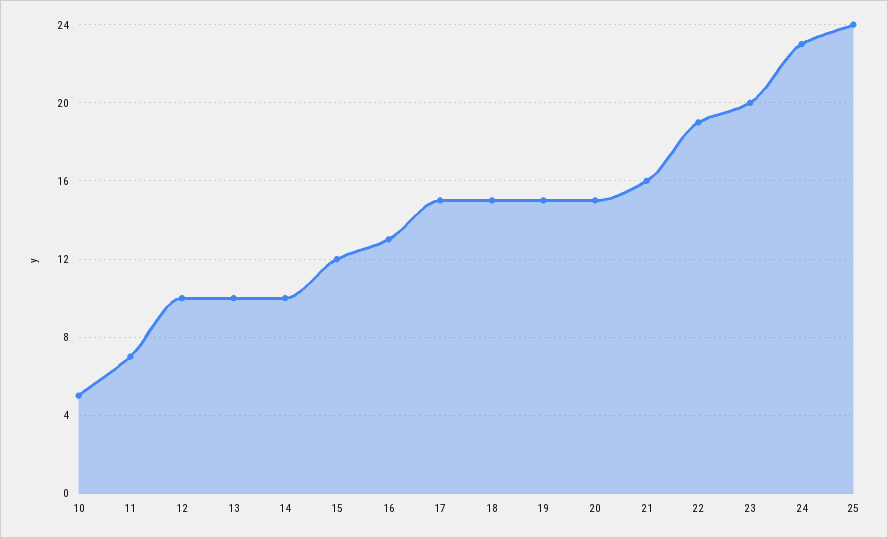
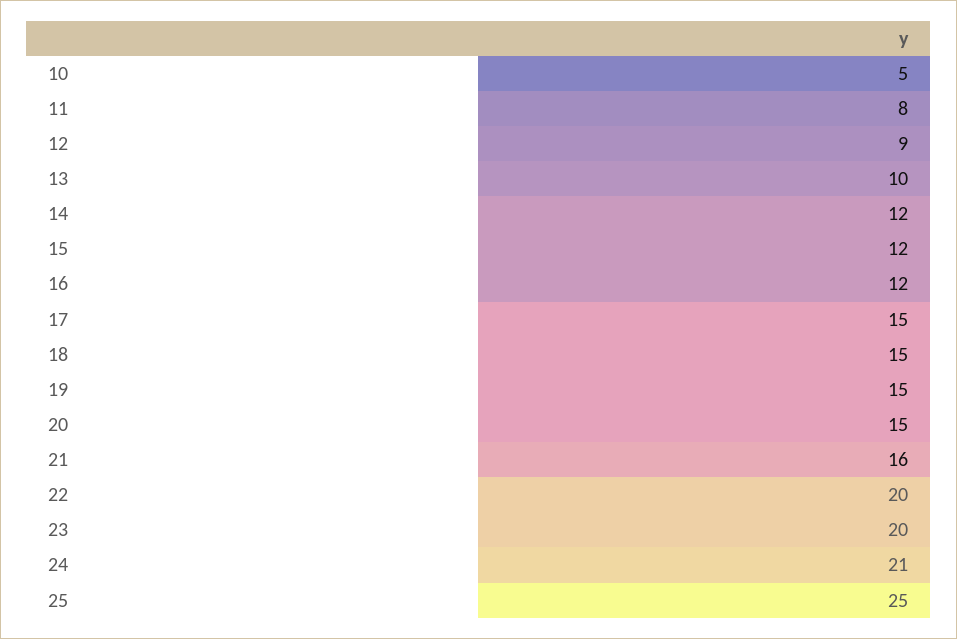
11: 7 -> 8
12: 10 -> 9
14: 10 -> 12
16: 13 -> 12
22: 19 -> 20
24: 23 -> 21
25: 24 -> 25

